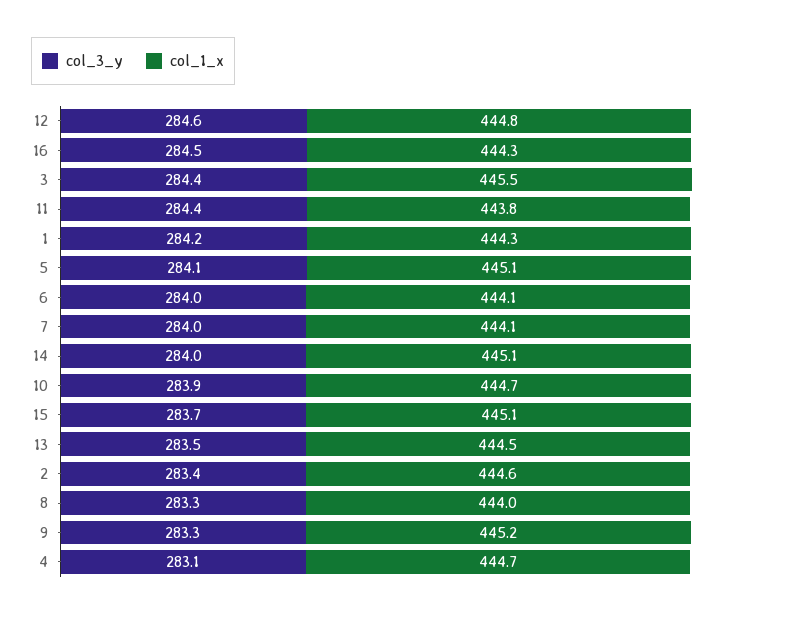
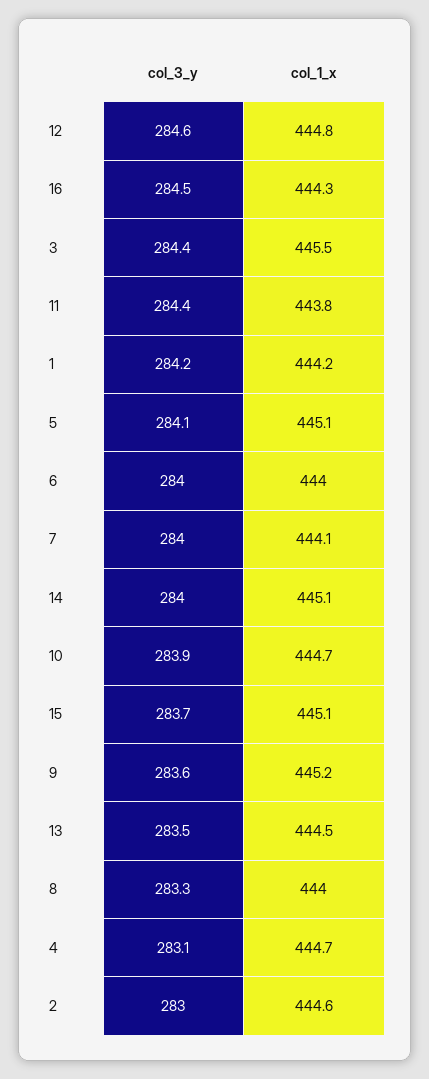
col_1_x, 1: 444.3 -> 444.2
col_1_x, 6: 444.1 -> 444
col_3_y, 2: 283.4 -> 283
col_3_y, 9: 283.3 -> 283.6

